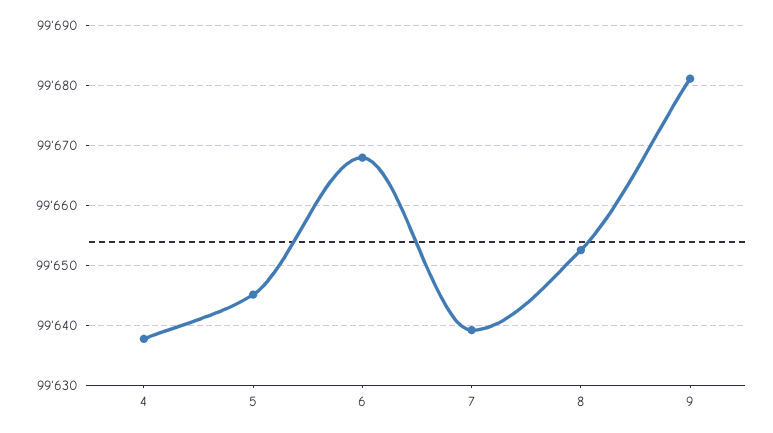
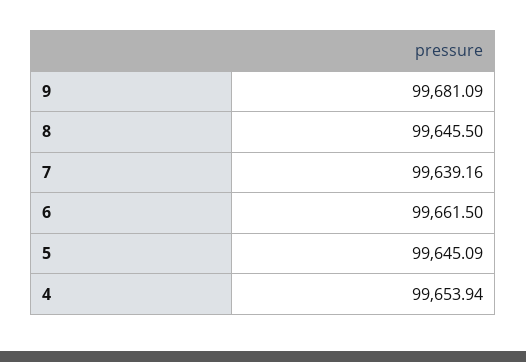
4: 99638 -> 99653.94
6: 99668 -> 99661.5
8: 99652 -> 99645.5

